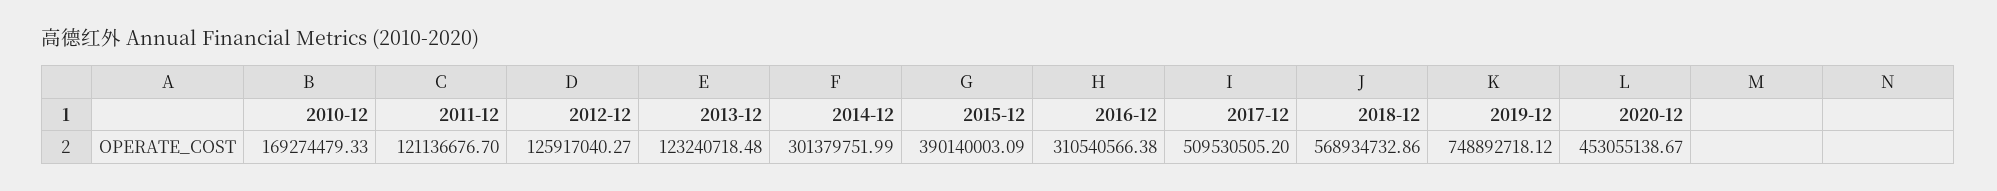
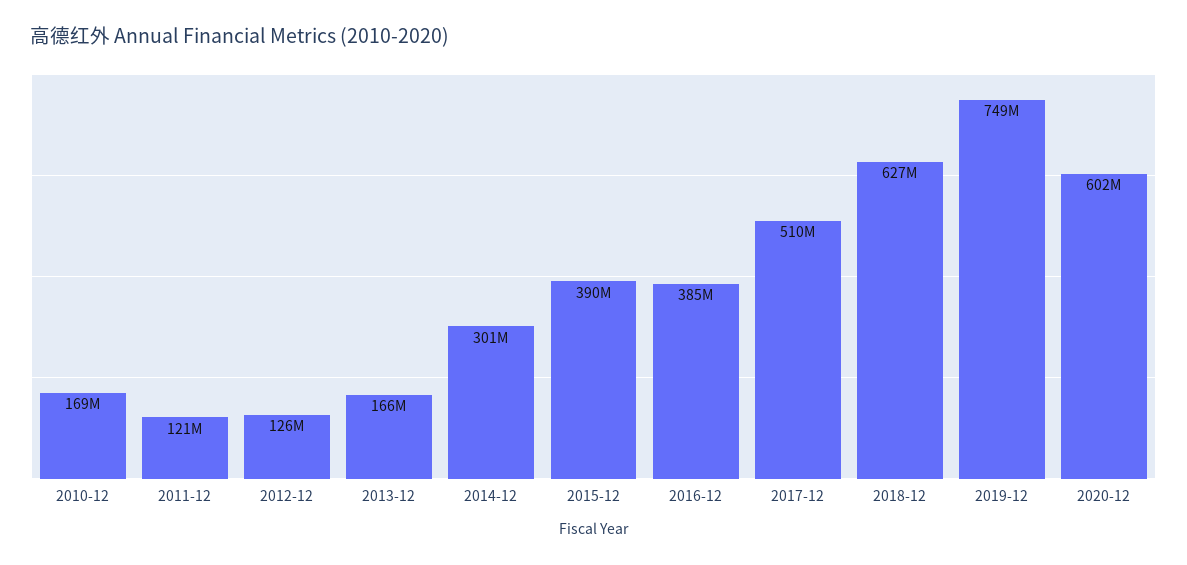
2013-12: 123240718.48 -> 166000000
2016-12: 310540566.38 -> 385000000
2018-12: 568934732.86 -> 627000000
2020-12: 453055138.67 -> 602000000

